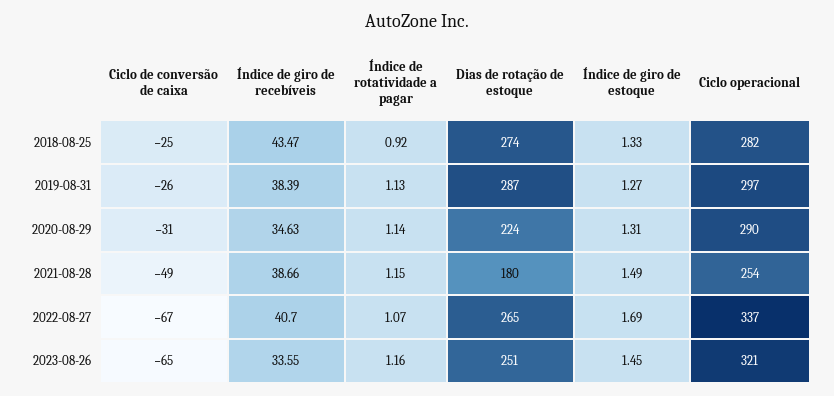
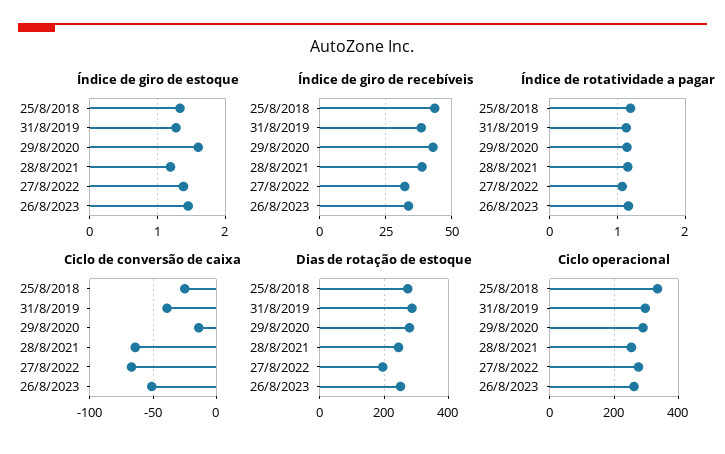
Índice de rotatividade a pagar, 2018-08-25: 0.92 -> 1.2
Ciclo operacional, 2018-08-25: 282 -> 340
Ciclo de conversão de caixa, 2019-08-31: -26 -> -40
Ciclo de conversão de caixa, 2020-08-29: -31 -> -15
Índice de giro de recebíveis, 2020-08-29: 34.63 -> 42.5
Dias de rotação de estoque, 2020-08-29: 224 -> 280
Índice de giro de estoque, 2020-08-29: 1.31 -> 1.6
Ciclo de conversão de caixa, 2021-08-28: -49 -> -65
Dias de rotação de estoque, 2021-08-28: 180 -> 240
Índice de giro de estoque, 2021-08-28: 1.49 -> 1.2
Índice de giro de recebíveis, 2022-08-27: 40.7 -> 32.5
Dias de rotação de estoque, 2022-08-27: 265 -> 200
Índice de giro de estoque, 2022-08-27: 1.69 -> 1.4
Ciclo operacional, 2022-08-27: 337 -> 280
Ciclo de conversão de caixa, 2023-08-26: -65 -> -50
Ciclo operacional, 2023-08-26: 321 -> 260

